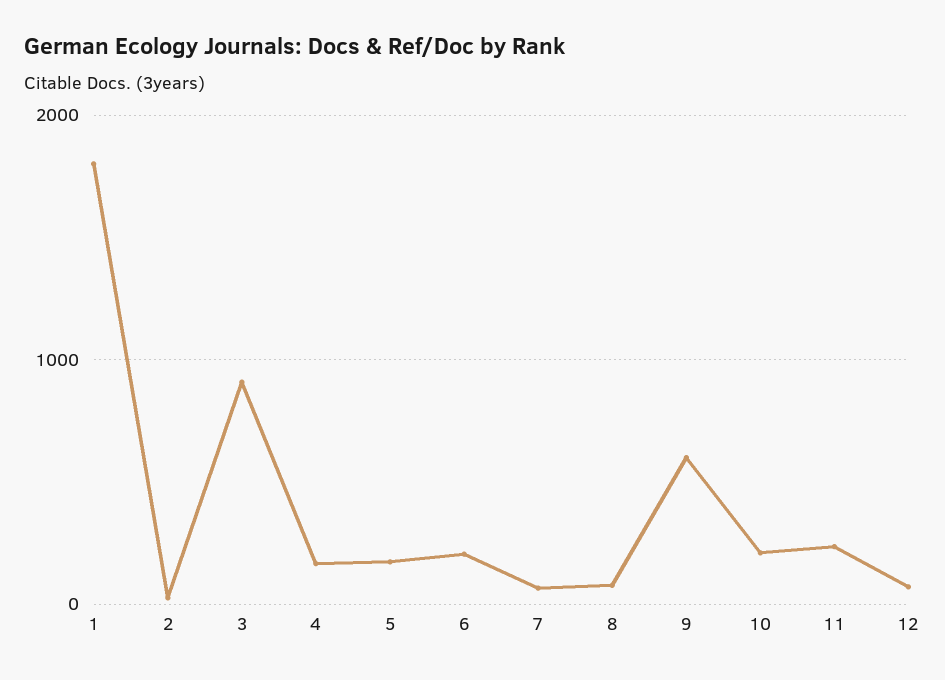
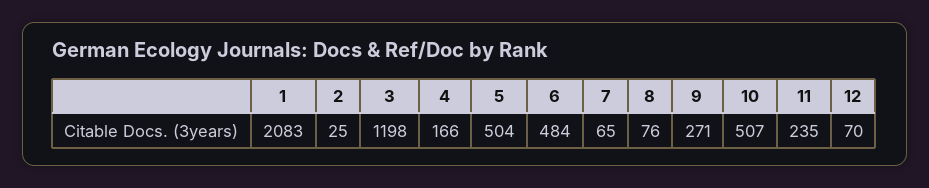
1: 1800 -> 2083
3: 900 -> 1198
5: 200 -> 504
6: 200 -> 484
9: 600 -> 271
10: 200 -> 507

